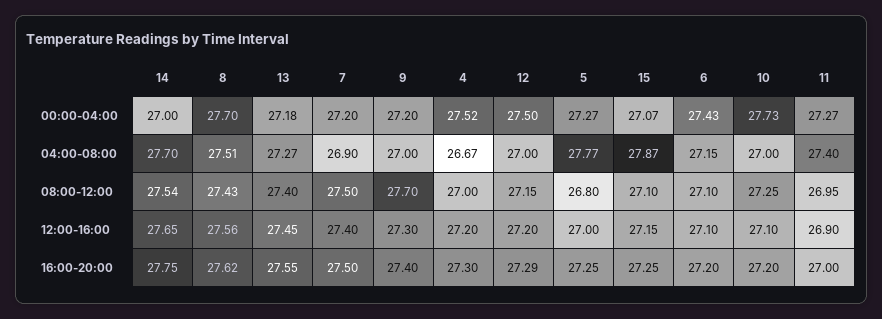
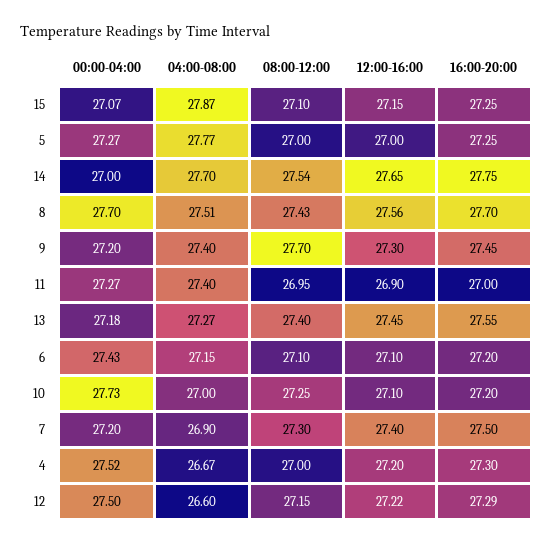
9, 04:00-08:00: 27 -> 27.4
12, 04:00-08:00: 27 -> 26.6
7, 08:00-12:00: 27.5 -> 27.3
5, 08:00-12:00: 26.8 -> 27
12, 12:00-16:00: 27.2 -> 27.22
8, 16:00-20:00: 27.62 -> 27.7
9, 16:00-20:00: 27.4 -> 27.45

